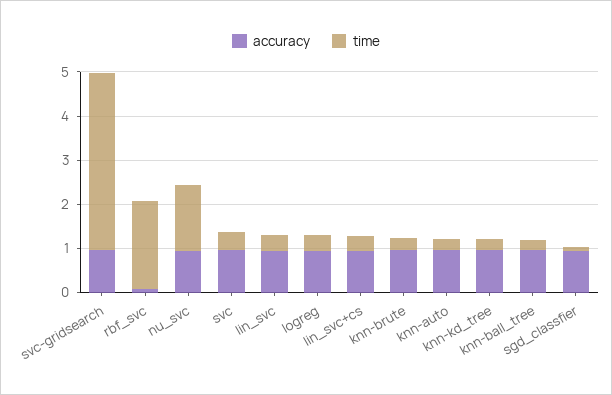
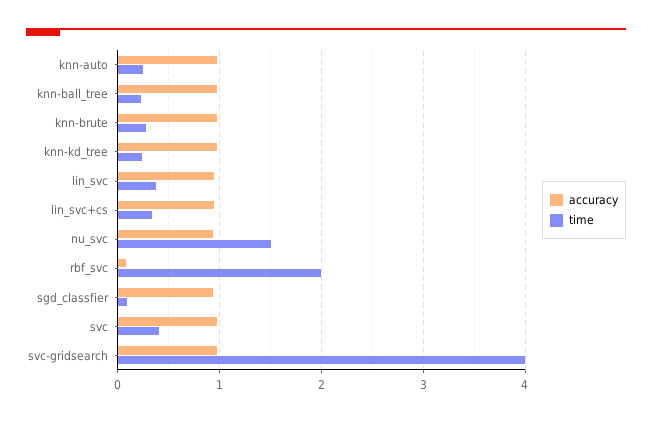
accuracy, logreg: 1 -> none
time, logreg: 0.4 -> none

